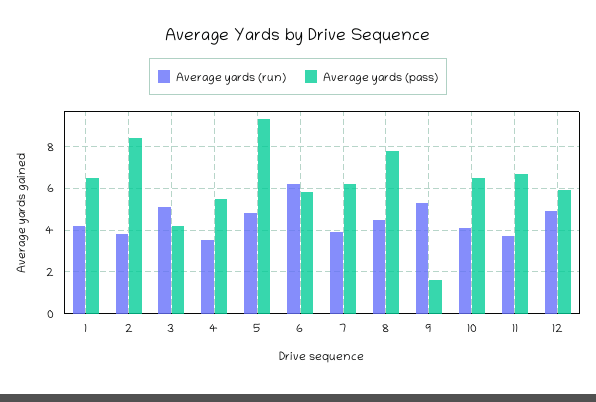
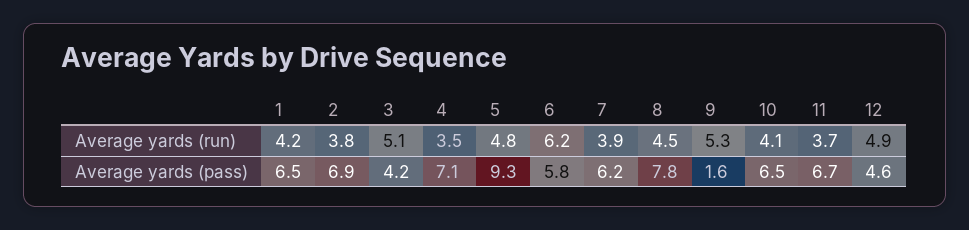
Average yards (pass), 2: 8.5 -> 6.9
Average yards (pass), 4: 5.5 -> 7.1
Average yards (pass), 12: 6 -> 4.6

